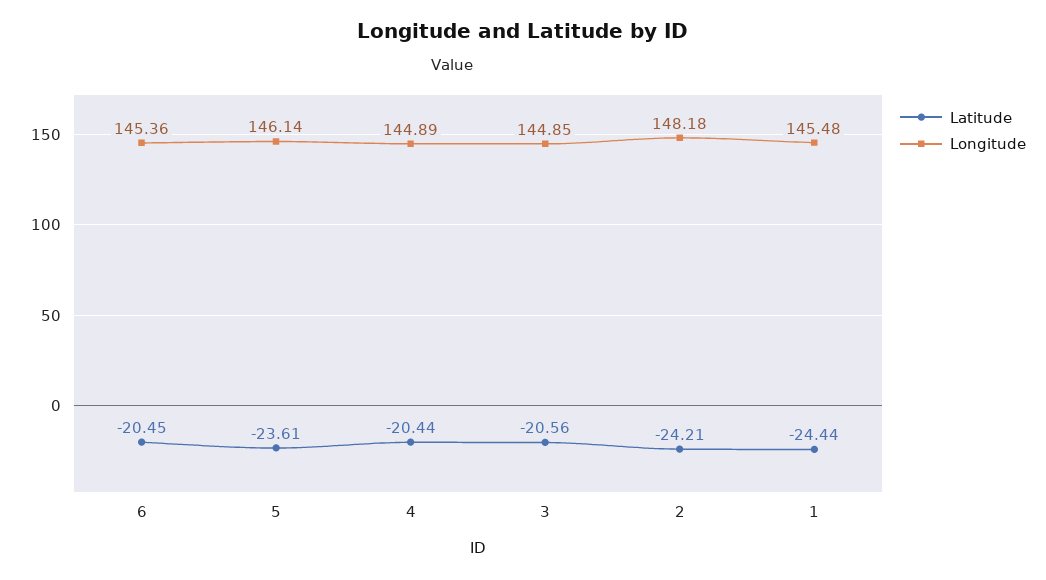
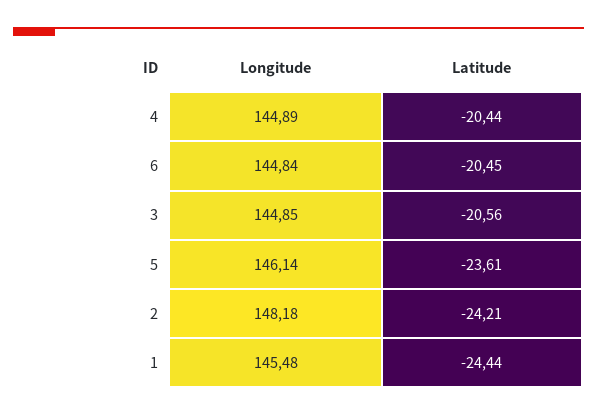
Longitude, 6: 145.36 -> 144.84

